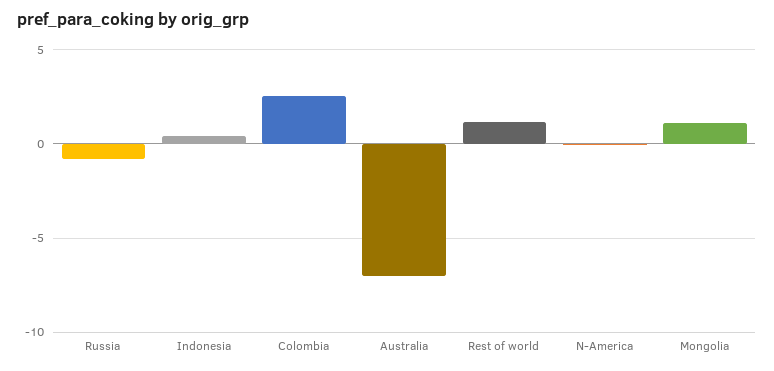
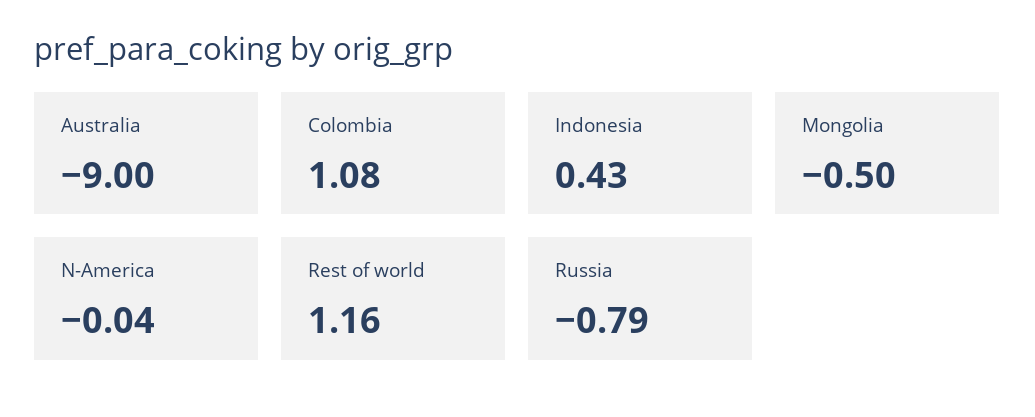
Colombia: 2.5 -> 1.08
Australia: -7 -> -9
Mongolia: 1 -> -0.5

